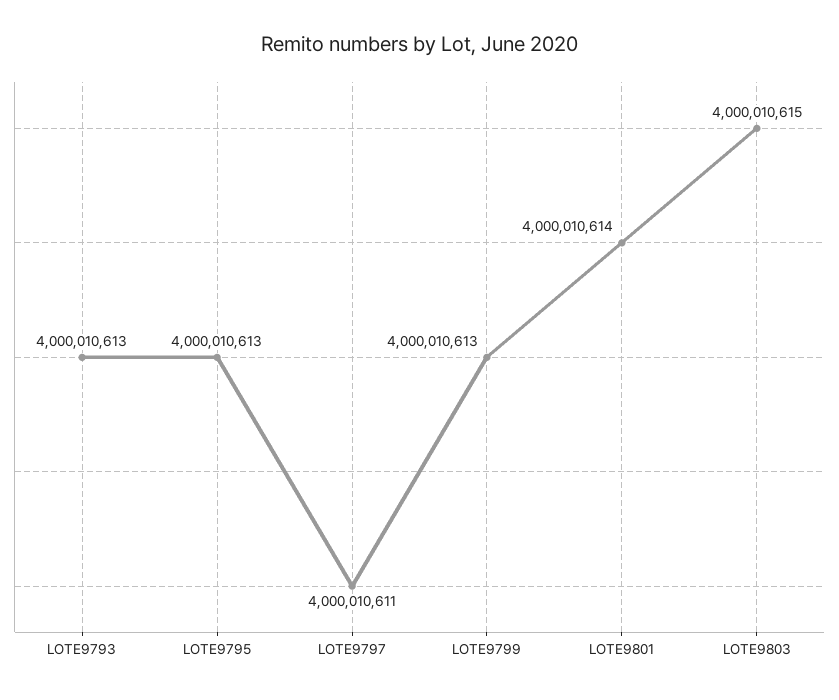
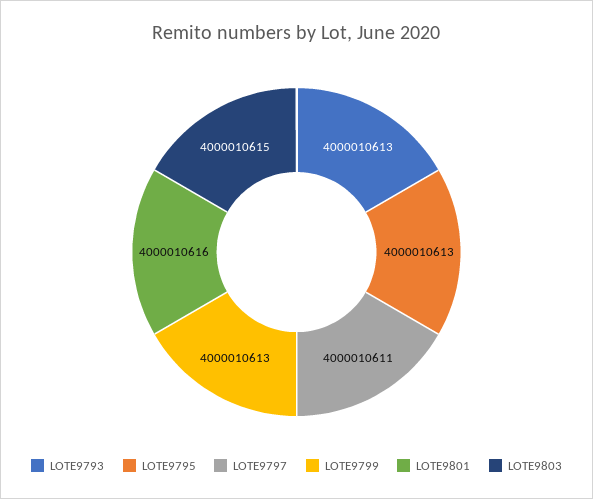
LOTE9801: 4000010614 -> 4000010616

